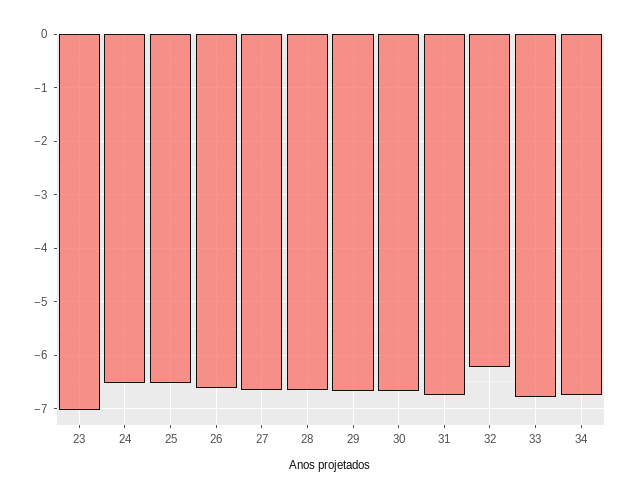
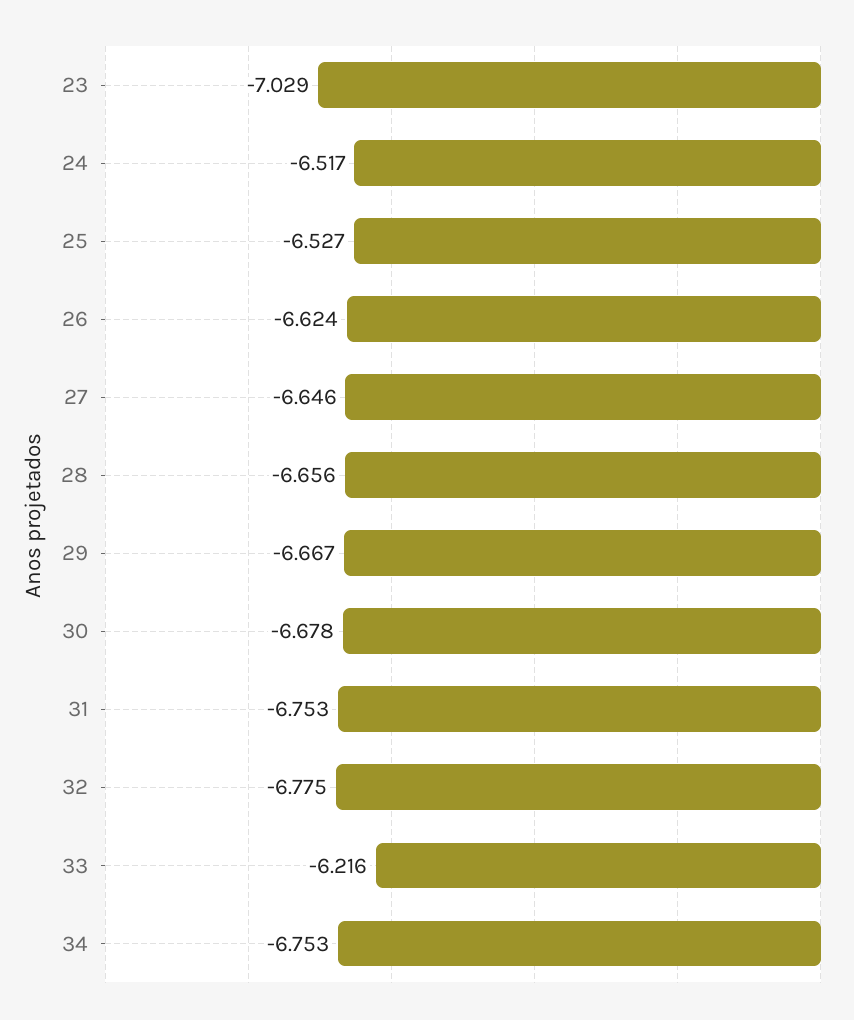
32: -6.2 -> -6.775
33: -6.8 -> -6.216

